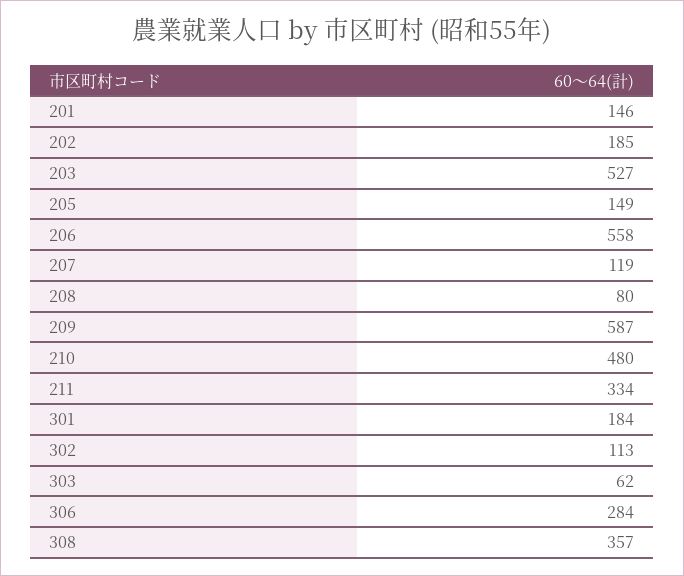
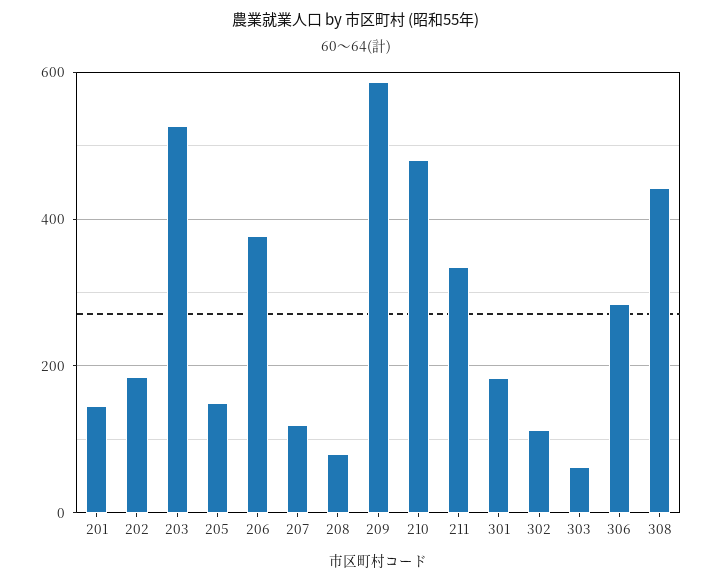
206: 558 -> 380
308: 357 -> 440

